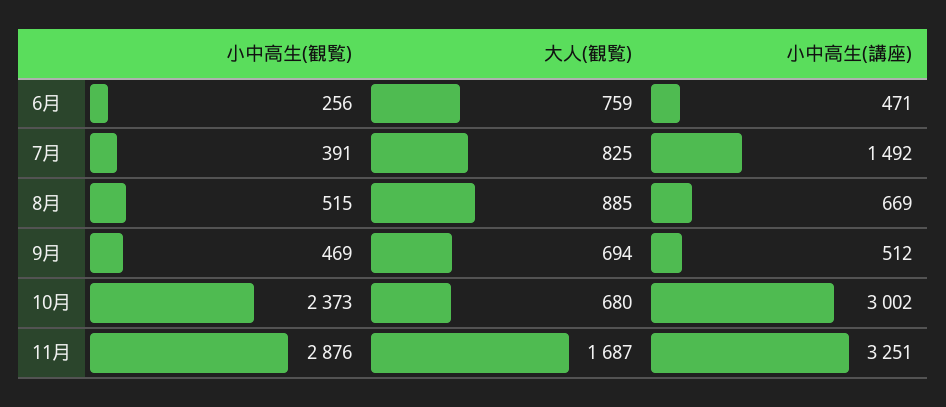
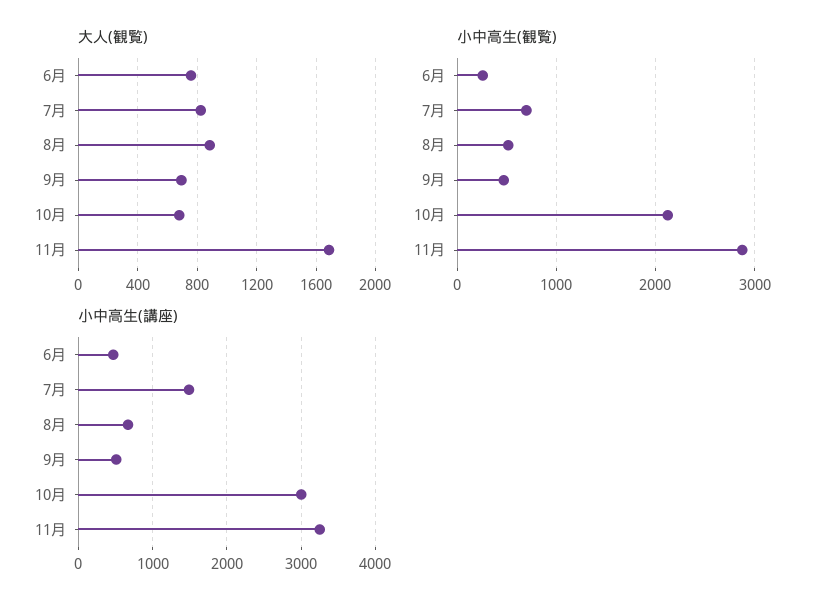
小中高生(観覧), 7月: 391 -> 700
小中高生(観覧), 10月: 2373 -> 2100

